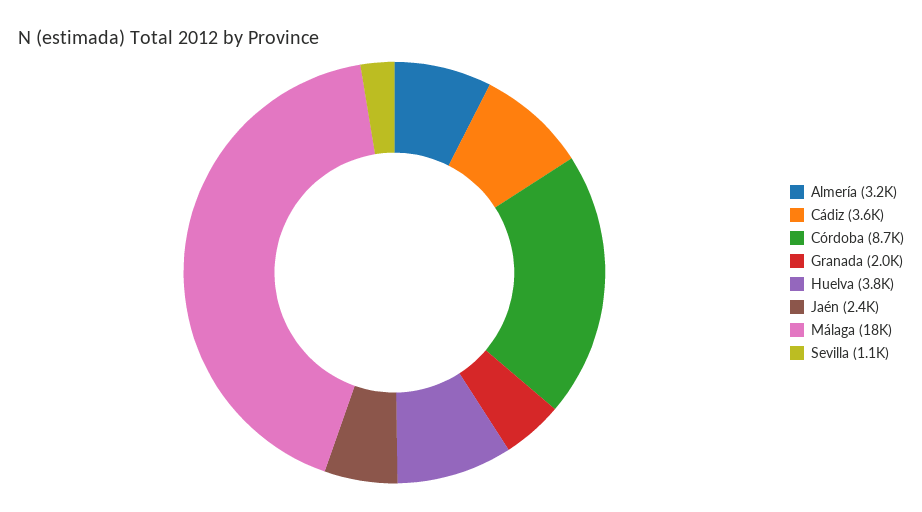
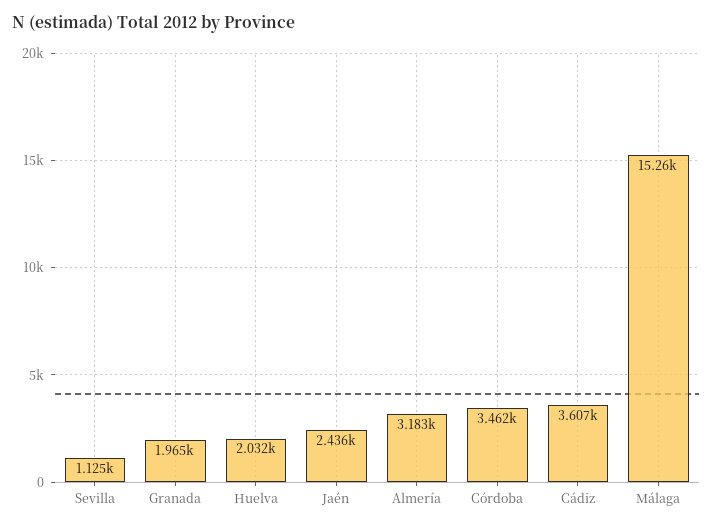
Córdoba: 8700 -> 3462
Huelva: 3800 -> 2032
Málaga: 18000 -> 15260

